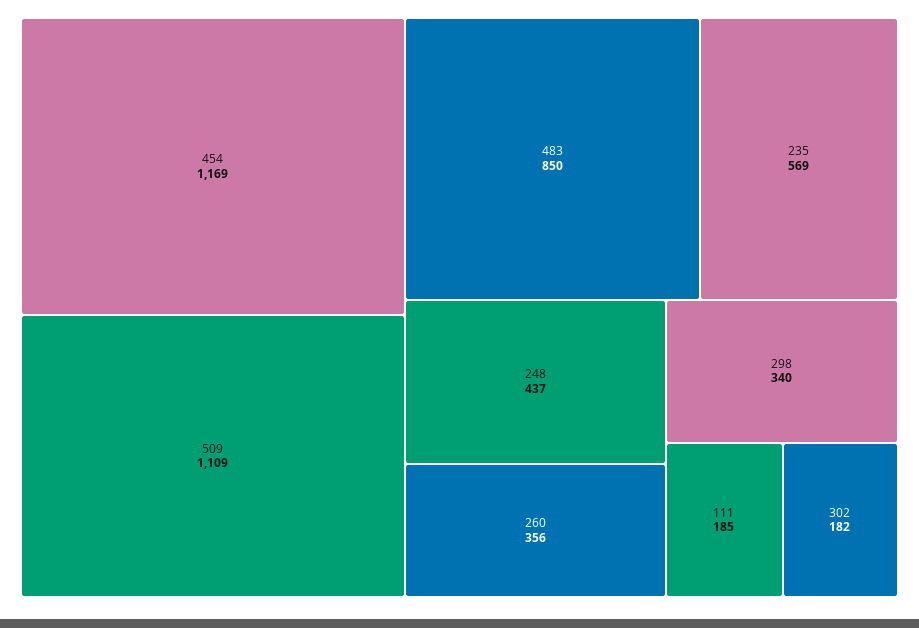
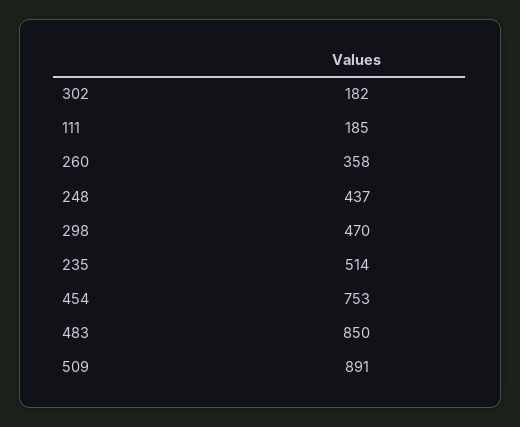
454: 1169 -> 753
509: 1109 -> 891
235: 569 -> 514
260: 356 -> 358
298: 340 -> 470

